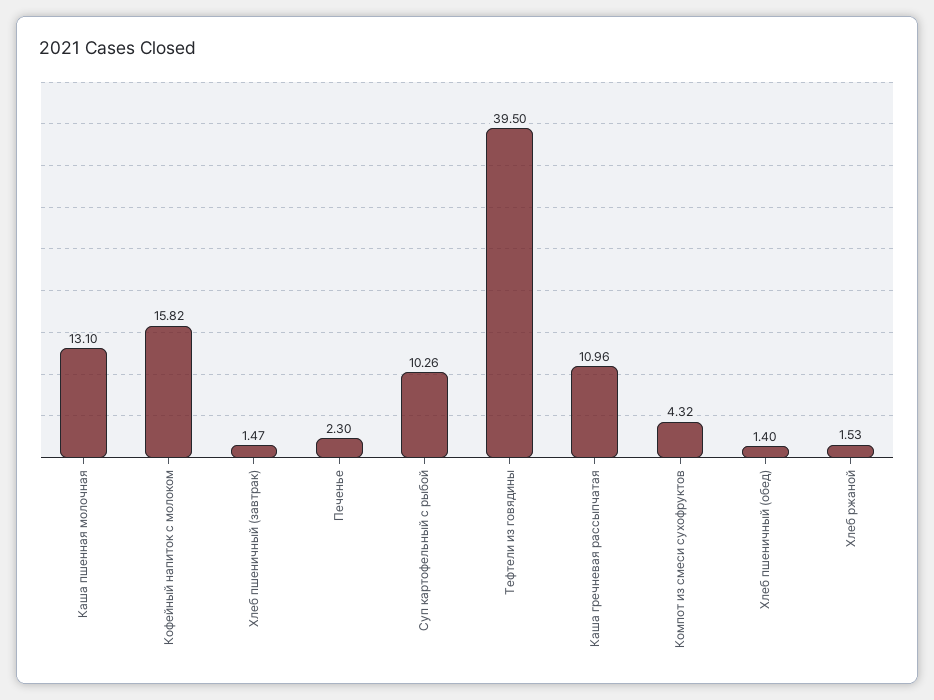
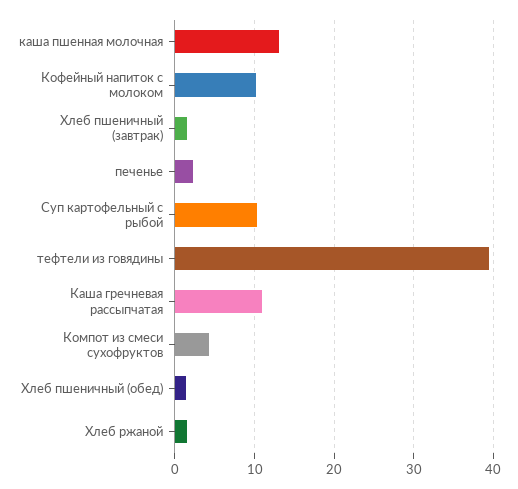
Кофейный напиток с молоком: 15.82 -> 10

